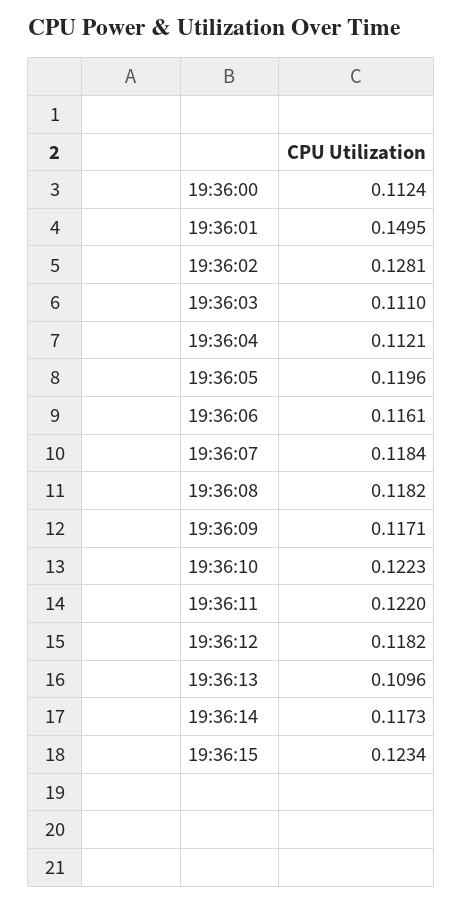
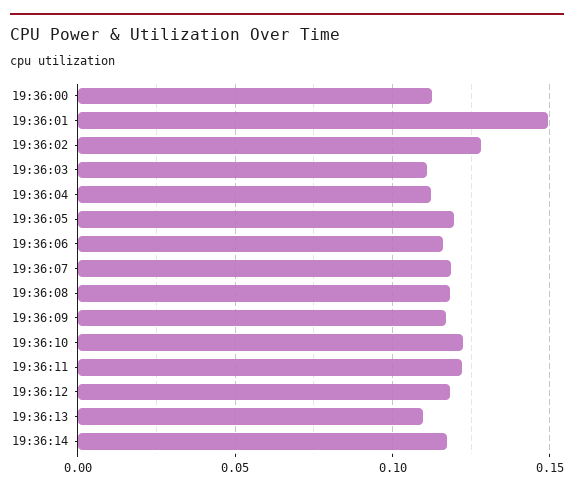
19:36:15: 0.1234 -> none

